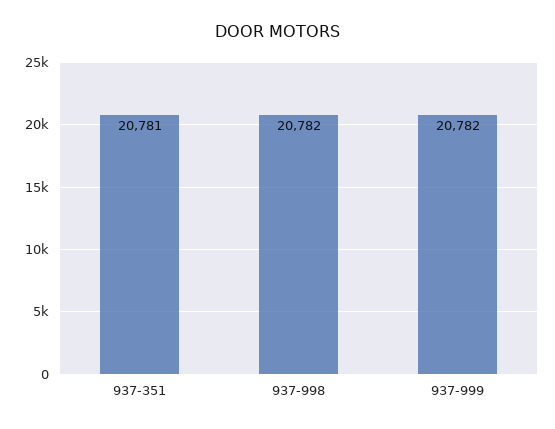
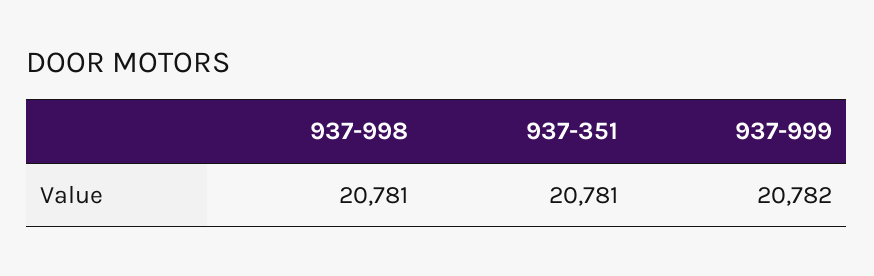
937-998: 20782 -> 20781

